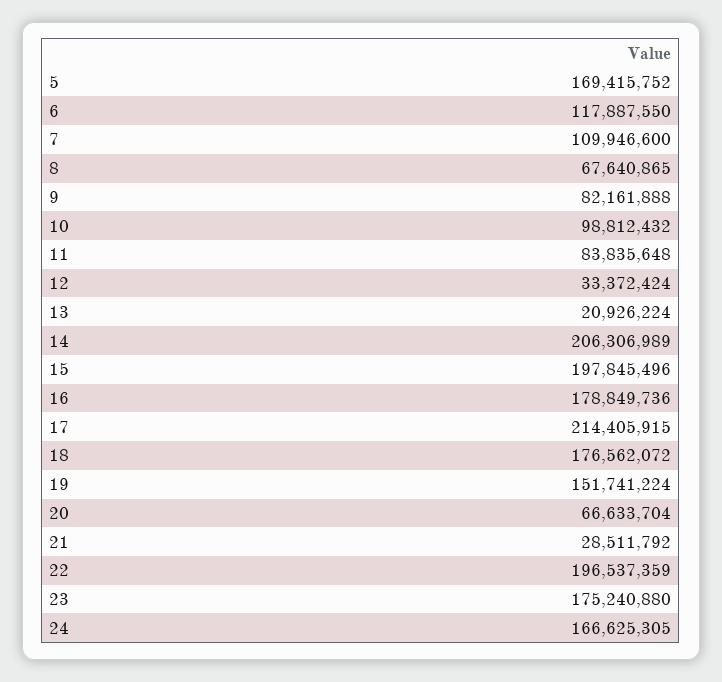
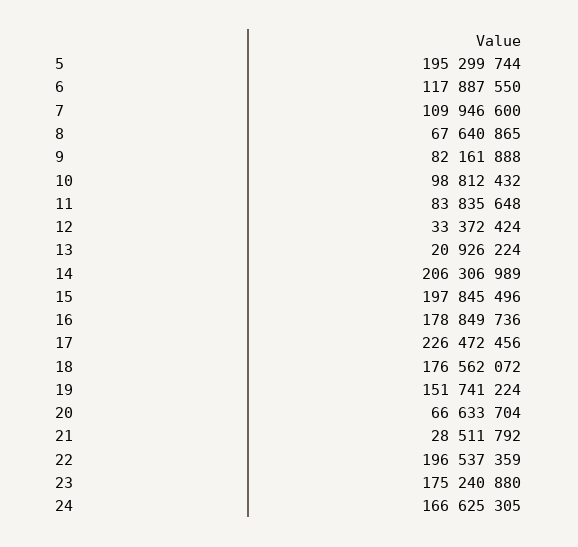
5: 169415752 -> 195299744
17: 214405915 -> 226472456

